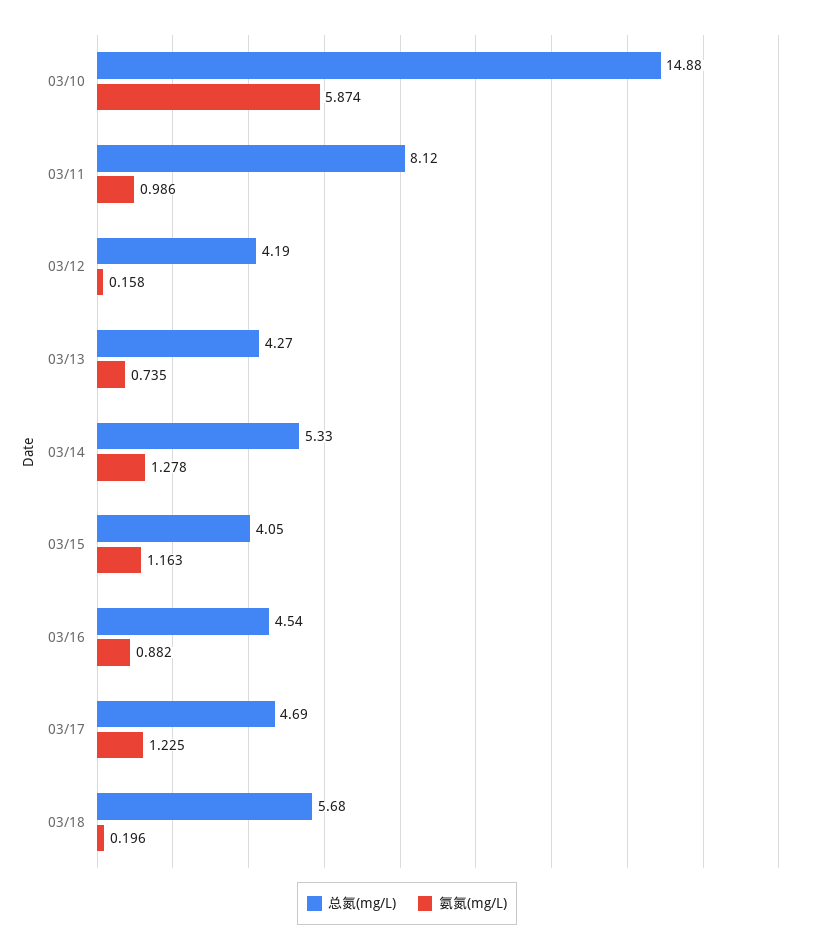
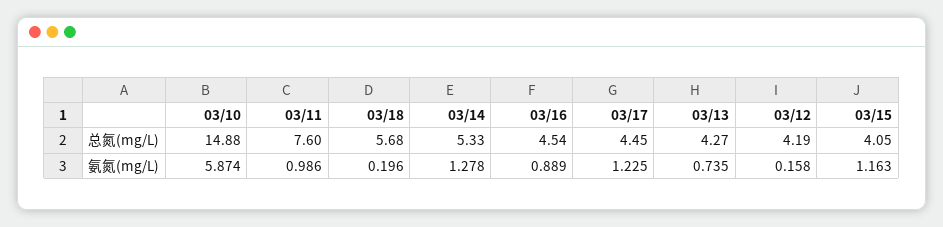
总氮(mg/L), 03/11: 8.12 -> 7.6
氨氮(mg/L), 03/16: 0.882 -> 0.889
总氮(mg/L), 03/17: 4.69 -> 4.45

